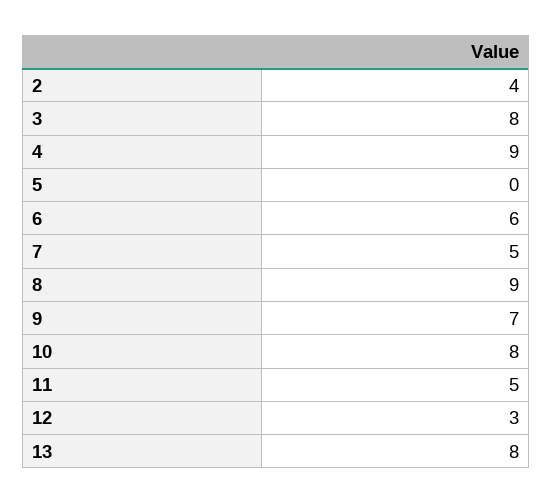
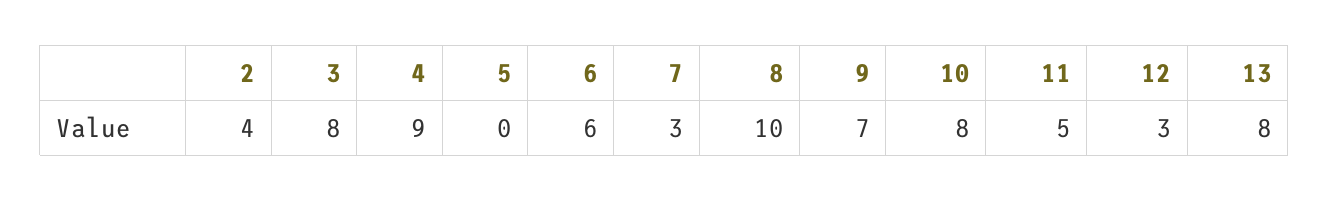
7: 5 -> 3
8: 9 -> 10

